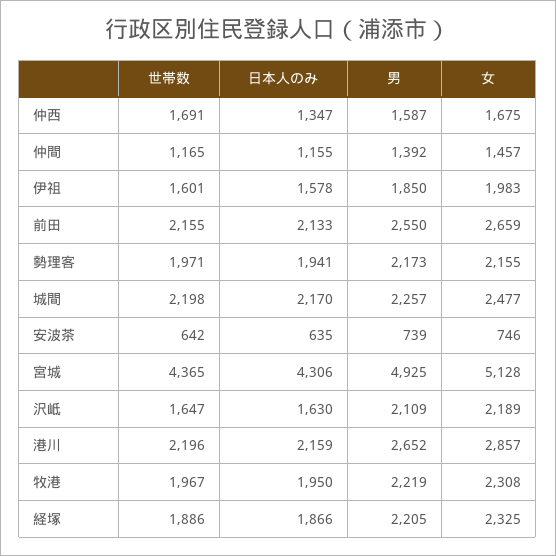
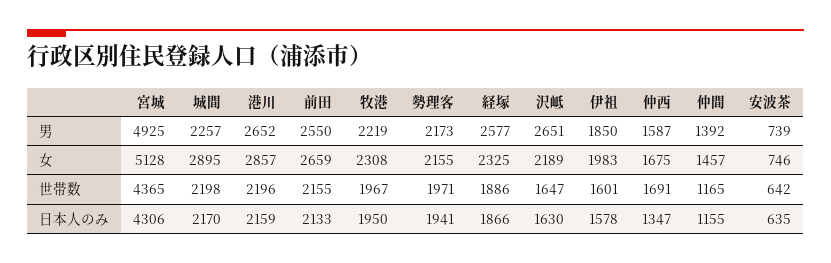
女, 城間: 2477 -> 2895
男, 沢岻: 2109 -> 2651
男, 経塚: 2205 -> 2577

